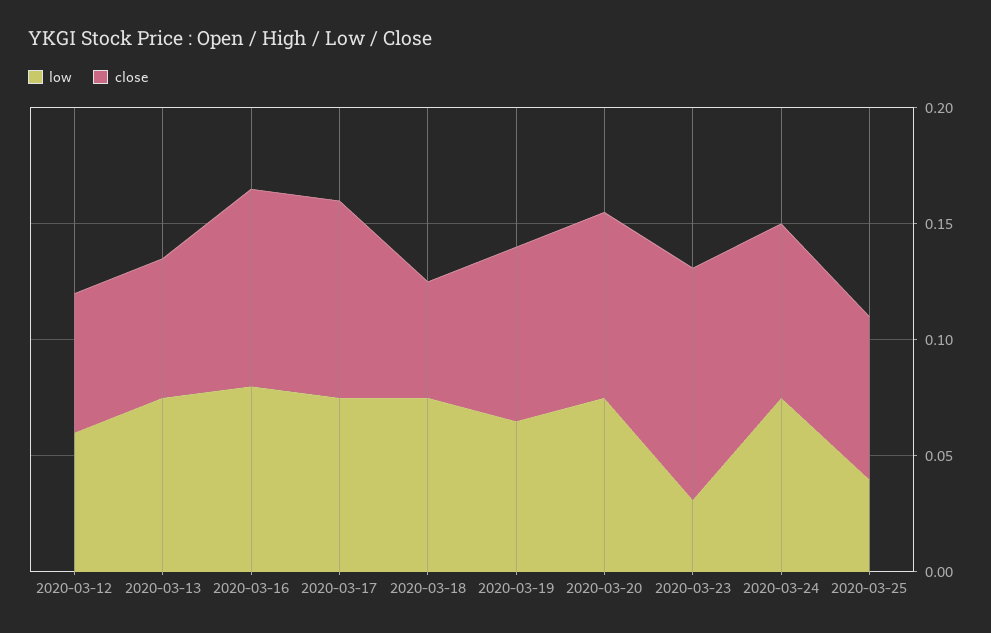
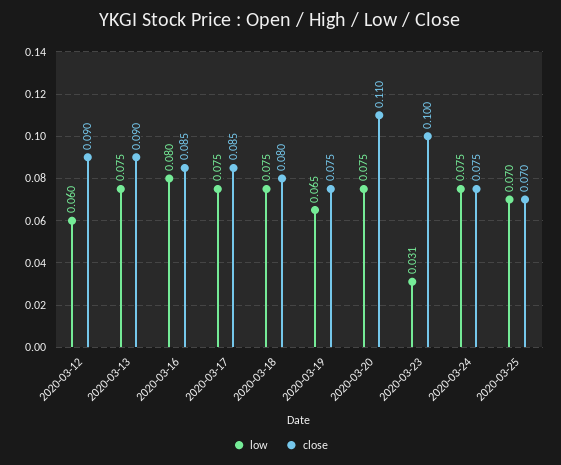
close, 2020-03-12: 0.06 -> 0.09
close, 2020-03-13: 0.06 -> 0.09
close, 2020-03-18: 0.05 -> 0.08
close, 2020-03-20: 0.08 -> 0.11
low, 2020-03-25: 0.04 -> 0.07

